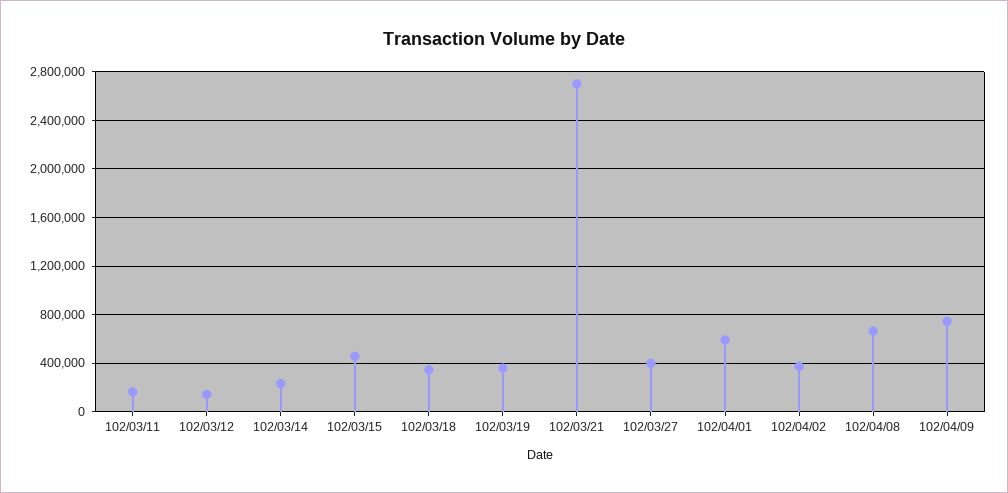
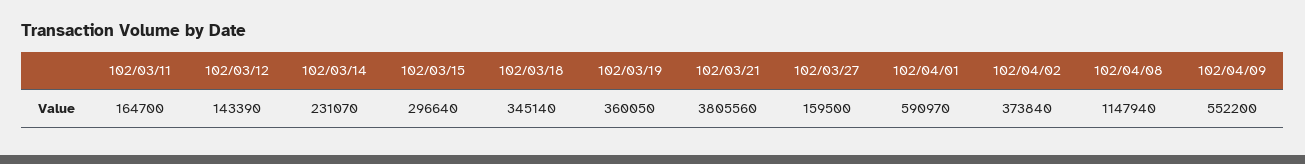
102/03/15: 450000 -> 296640
102/03/21: 2700000 -> 3805560
102/03/27: 400000 -> 159500
102/04/08: 650000 -> 1147940
102/04/09: 750000 -> 552200

